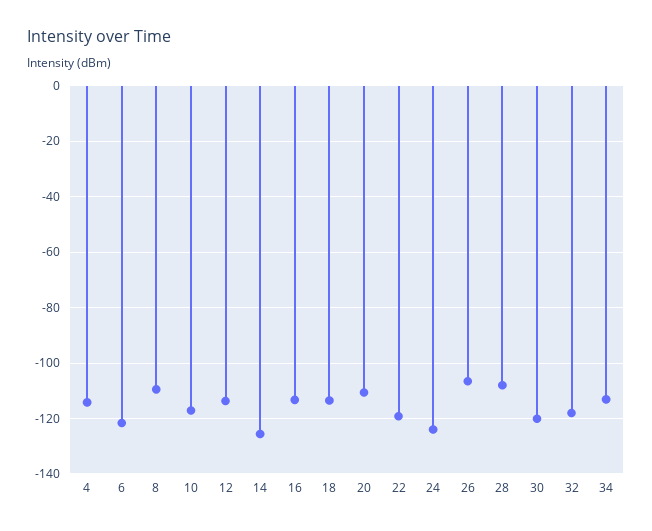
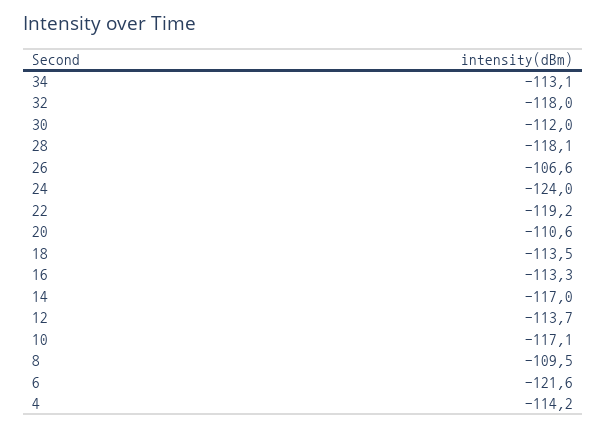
14: -125 -> -117
28: -107.5 -> -118.1
30: -120 -> -112

